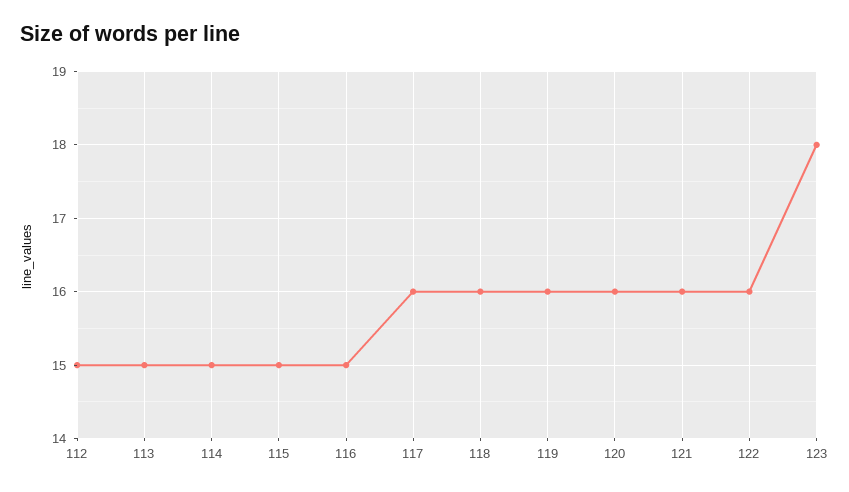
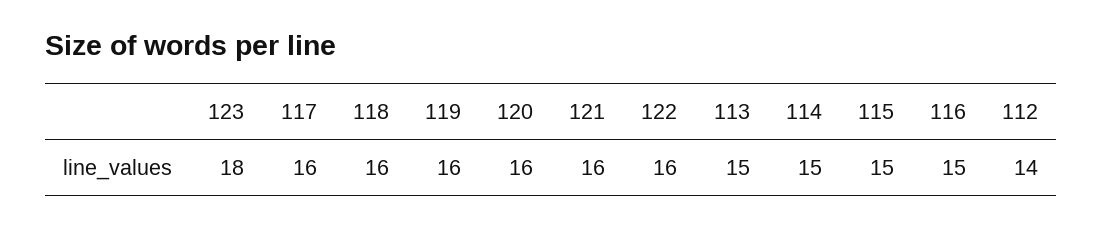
112: 15 -> 14

